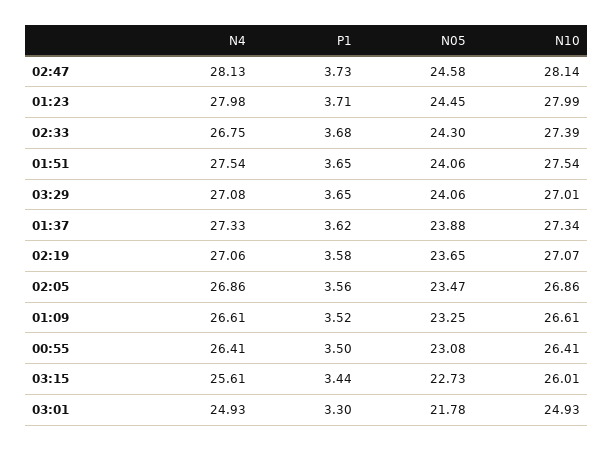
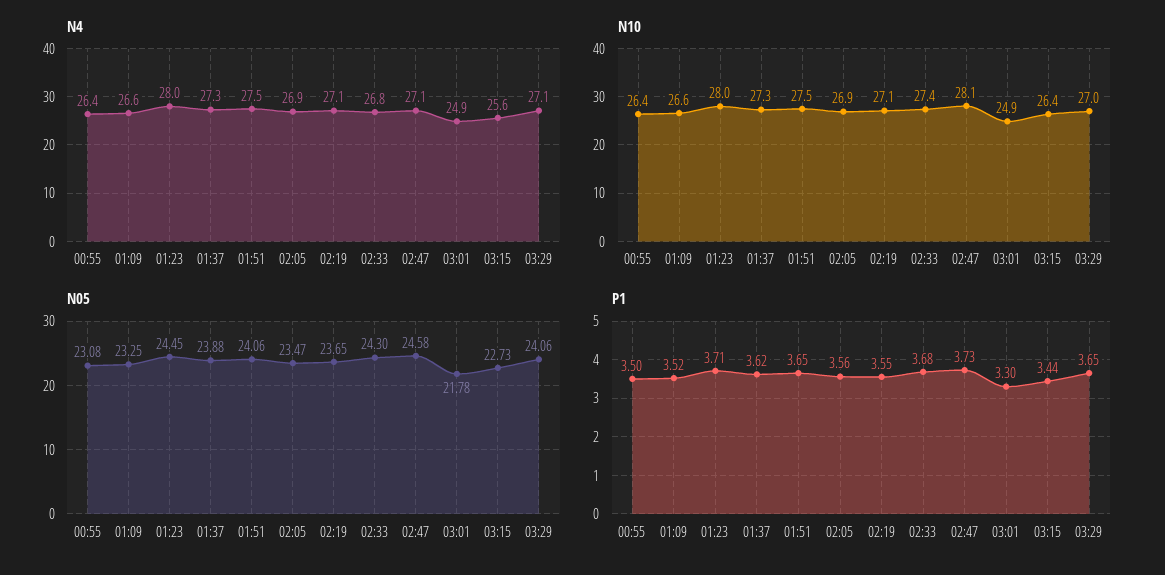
N4, 02:47: 28.13 -> 27.1
P1, 02:19: 3.58 -> 3.55
N10, 03:15: 26.01 -> 26.4

